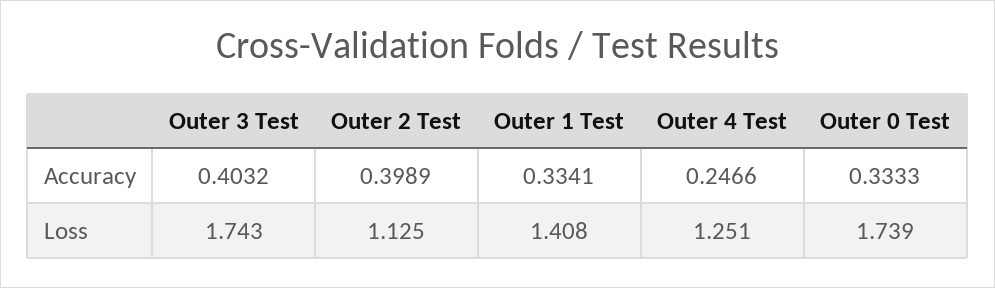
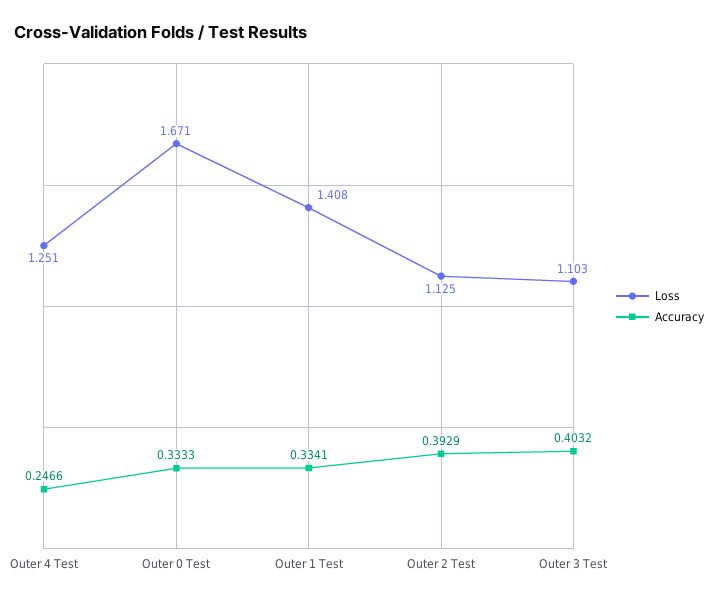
Accuracy, Outer 2 Test: 0.3989 -> 0.3929
Loss, Outer 3 Test: 1.743 -> 1.103
Loss, Outer 0 Test: 1.739 -> 1.671

